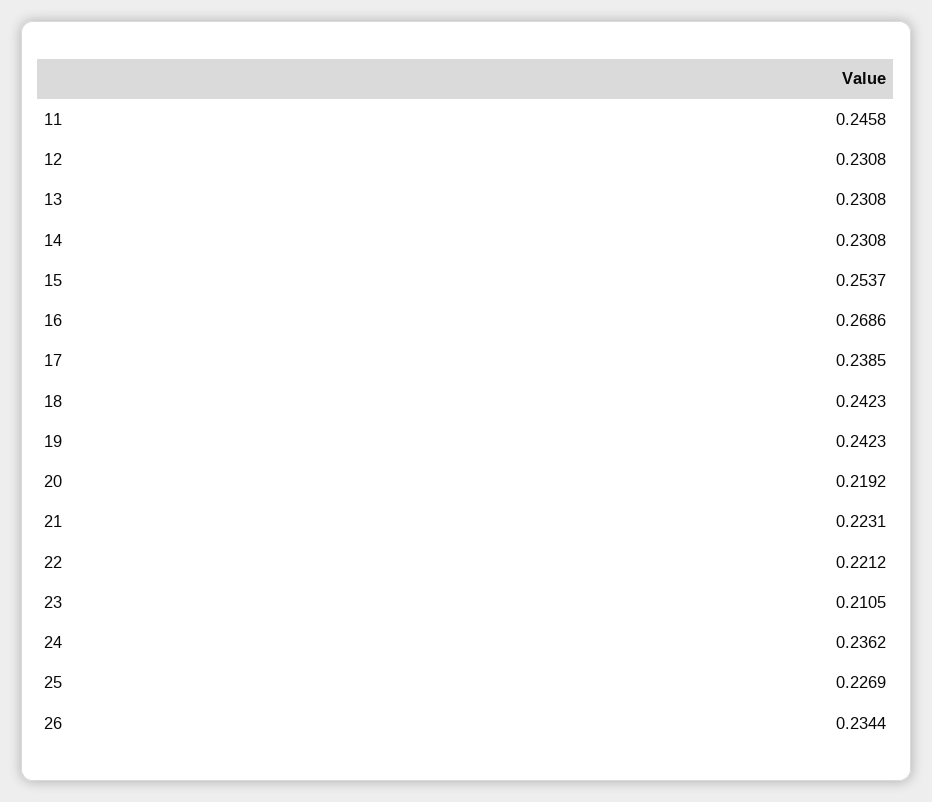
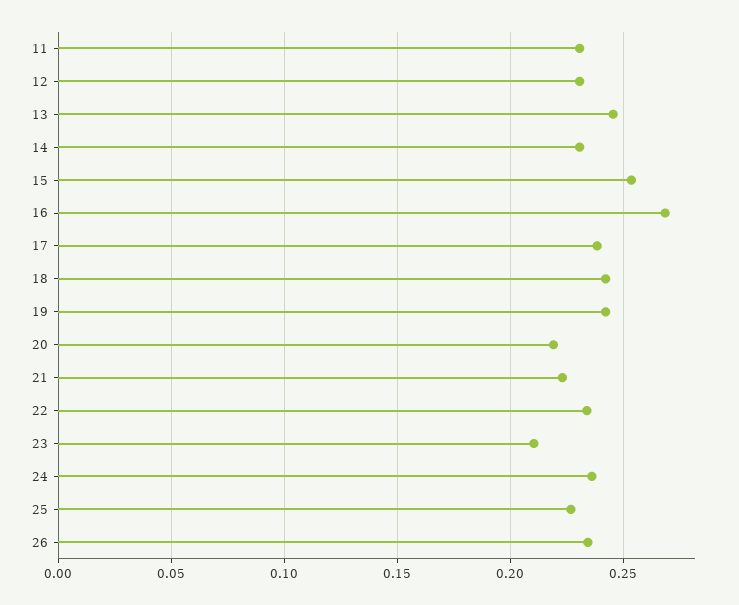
11: 0.2458 -> 0.23
13: 0.2308 -> 0.245
22: 0.2212 -> 0.235

